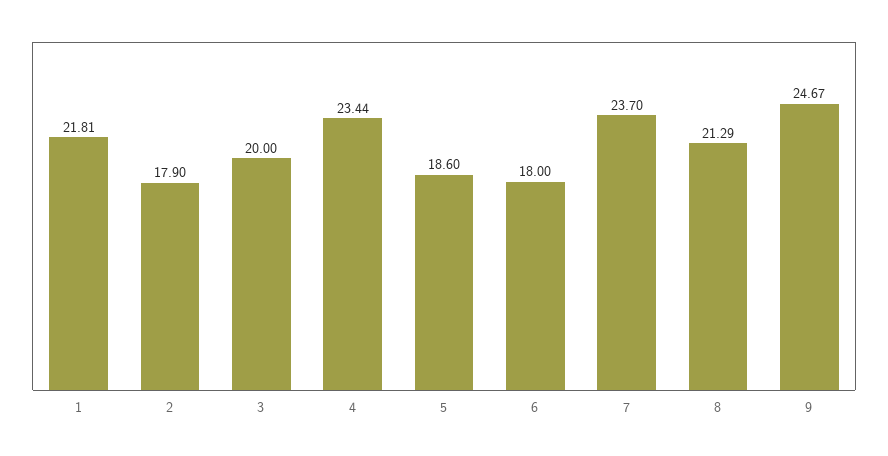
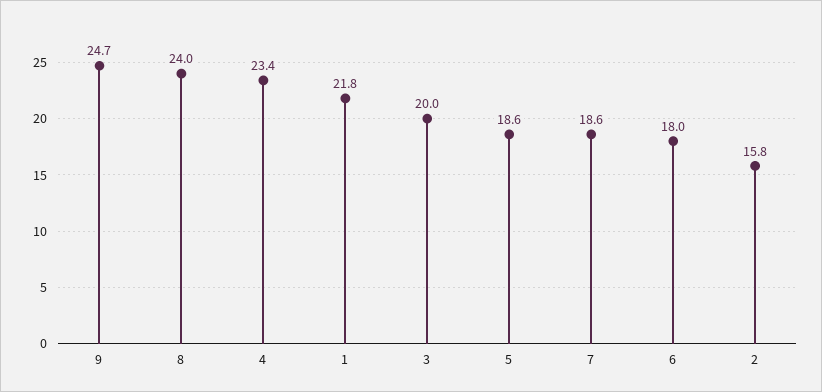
2: 17.9 -> 15.8
7: 23.7 -> 18.6
8: 21.29 -> 24

